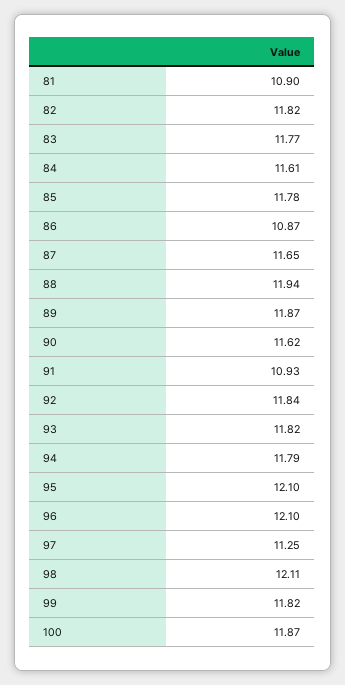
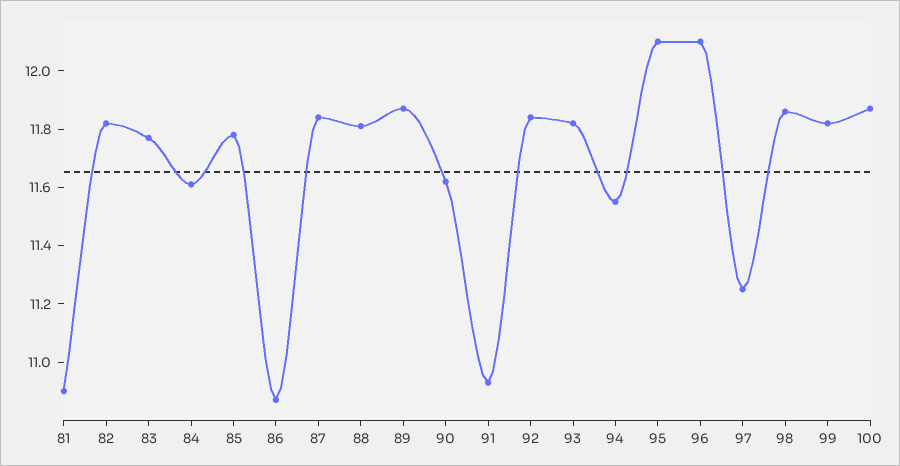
87: 11.65 -> 11.85
88: 11.94 -> 11.8
94: 11.79 -> 11.55
98: 12.11 -> 11.85

